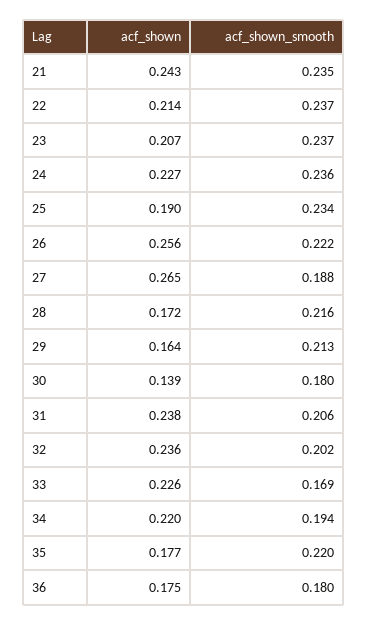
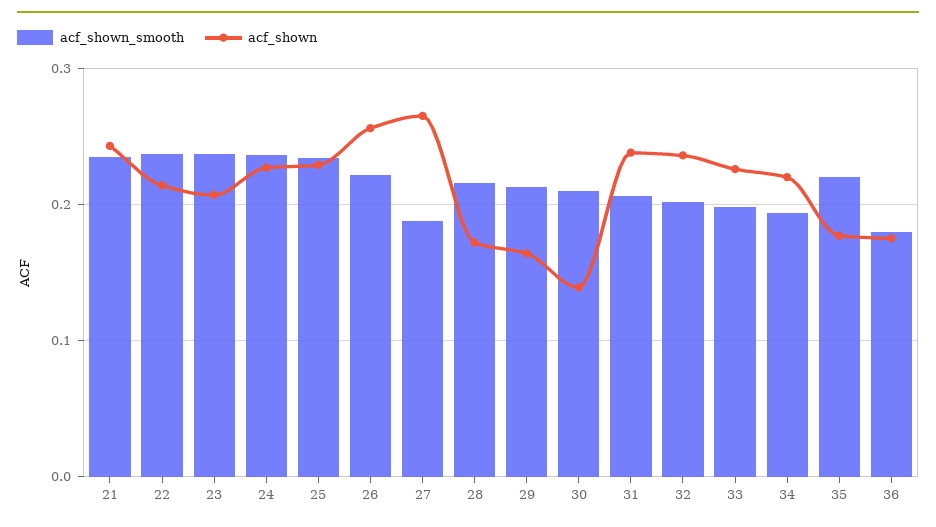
acf_shown, 25: 0.19 -> 0.23
acf_shown_smooth, 30: 0.18 -> 0.21
acf_shown_smooth, 33: 0.169 -> 0.2

